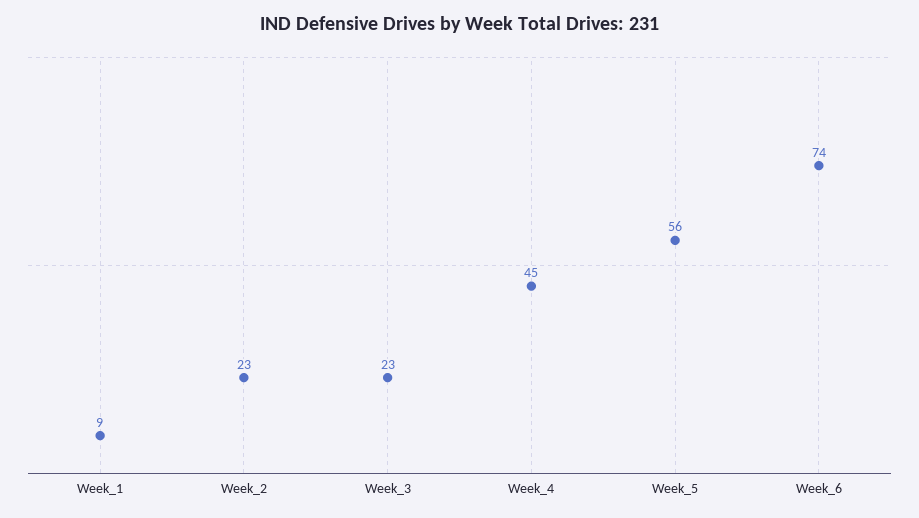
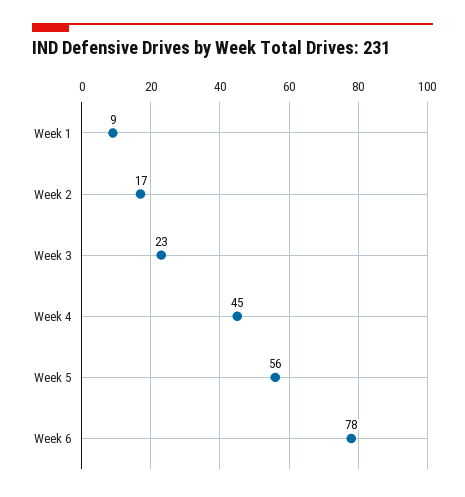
Week_2: 23 -> 17
Week_6: 74 -> 78

